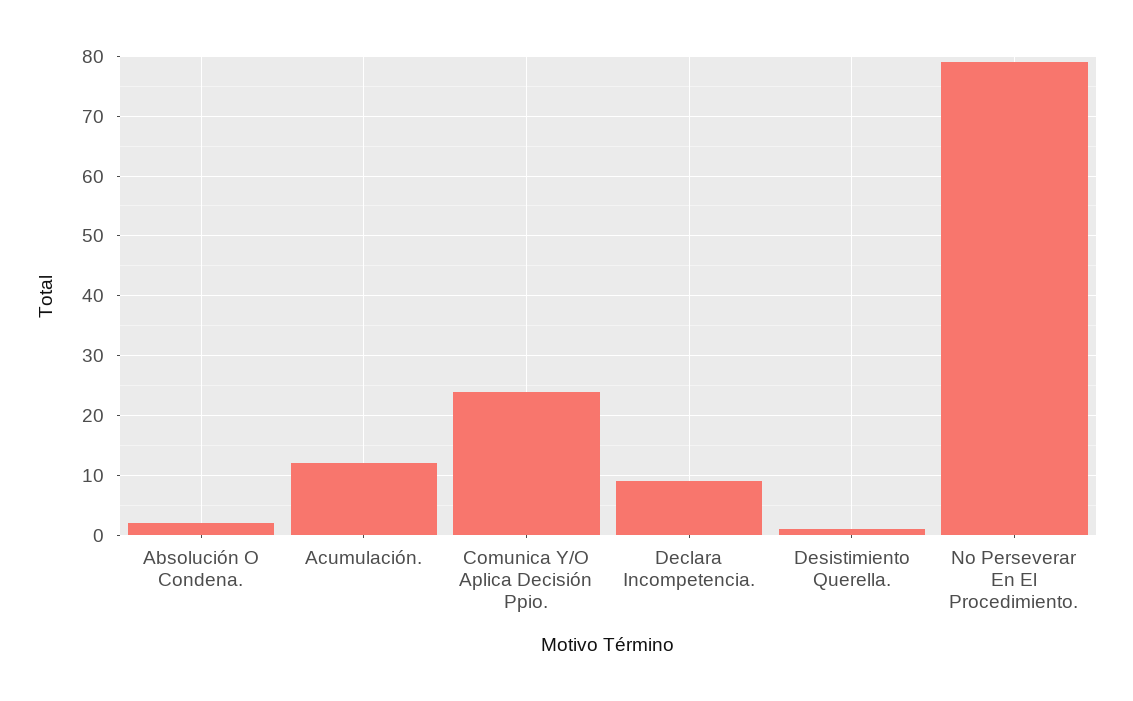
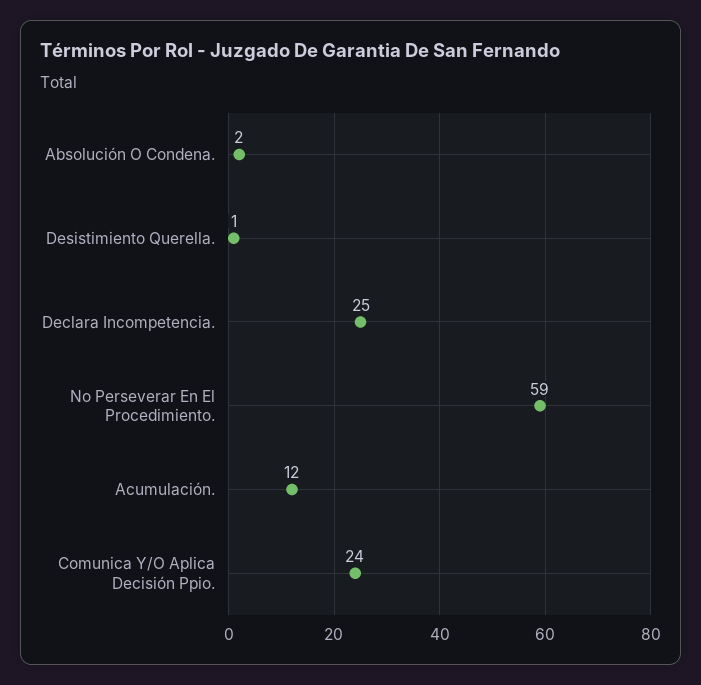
Declara Incompetencia.: 10 -> 25
No Perseverar En El Procedimiento.: 80 -> 59

